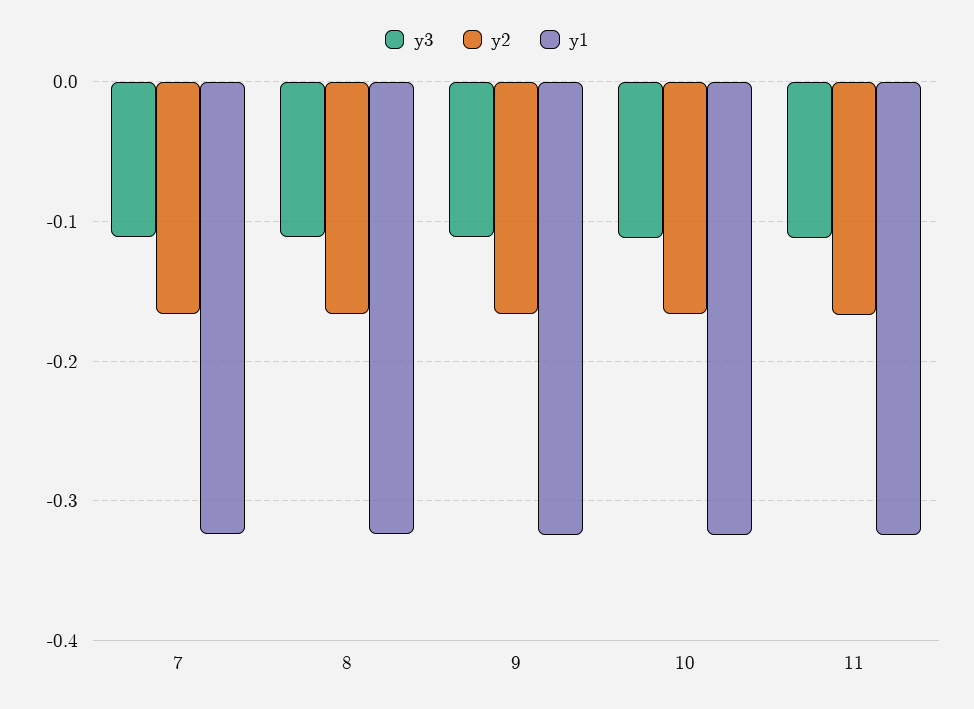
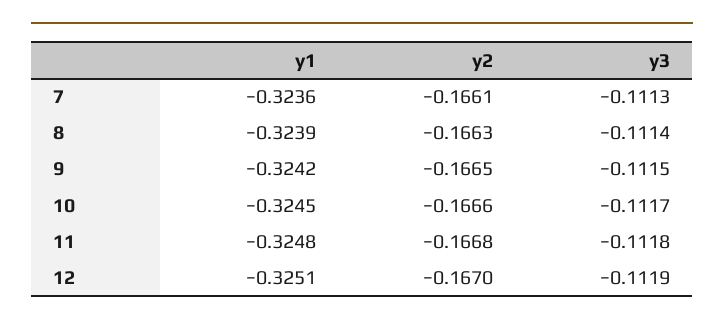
y1, 12: none -> -0.3251
y2, 12: none -> -0.167
y3, 12: none -> -0.1119

